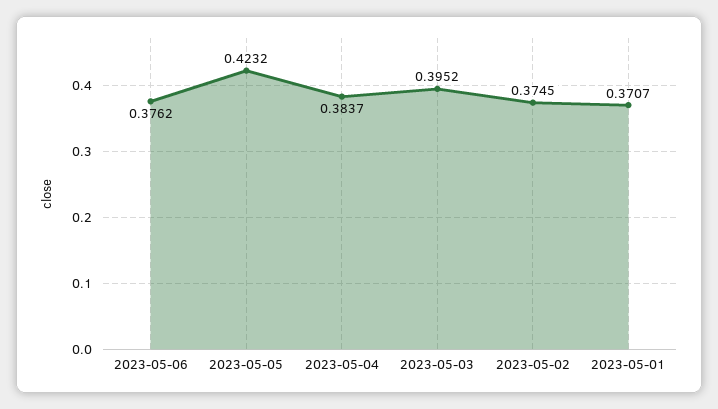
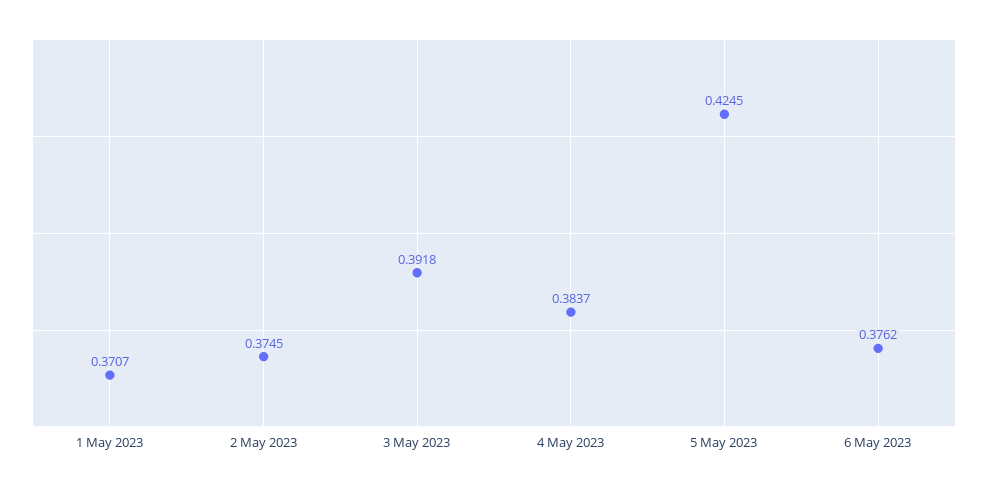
2023-05-05: 0.4232 -> 0.4245
2023-05-03: 0.3952 -> 0.3918

